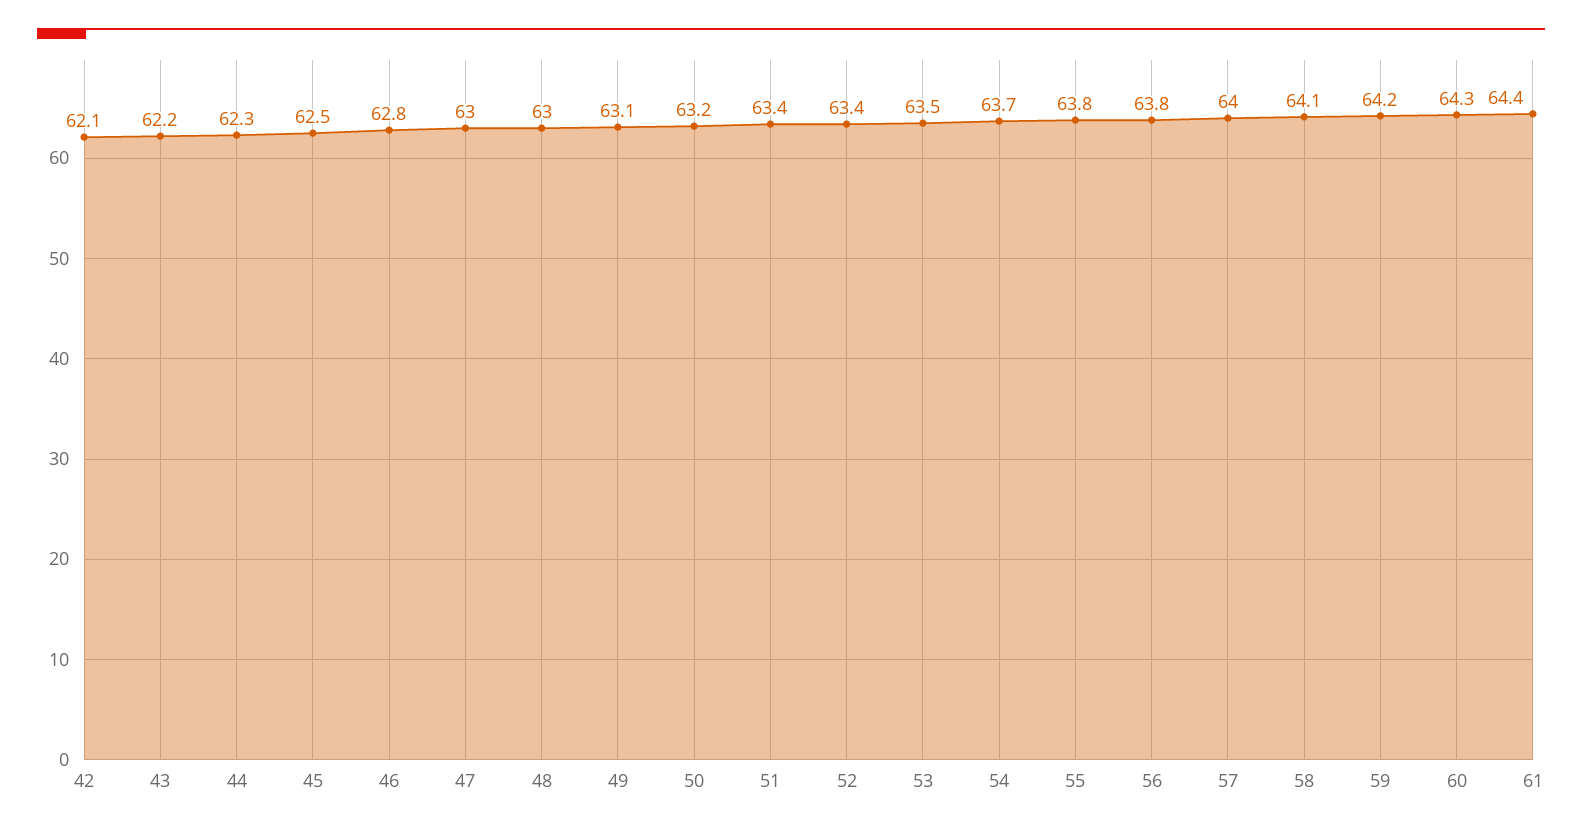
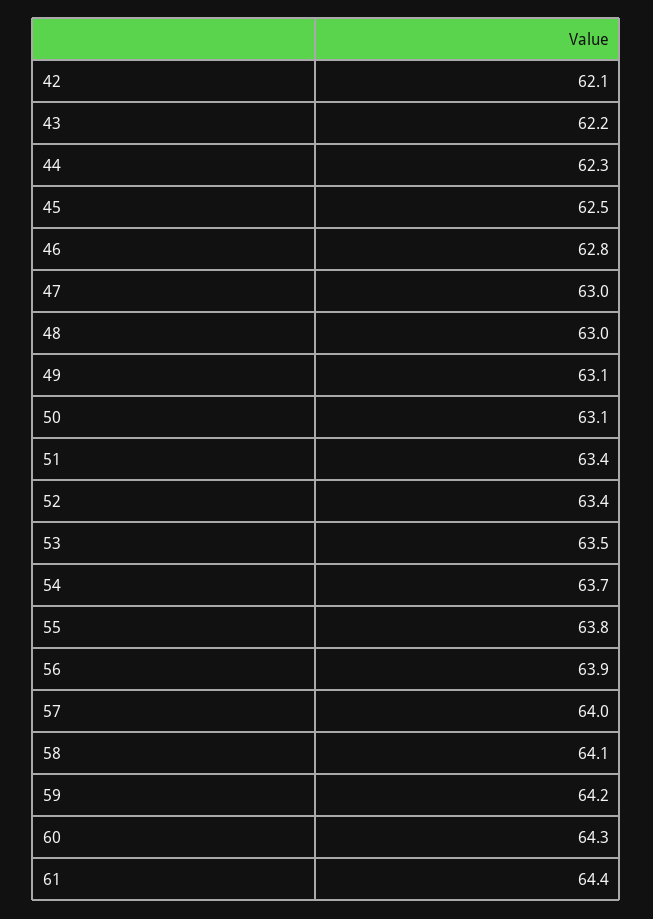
50: 63.2 -> 63.1
56: 63.8 -> 63.9

